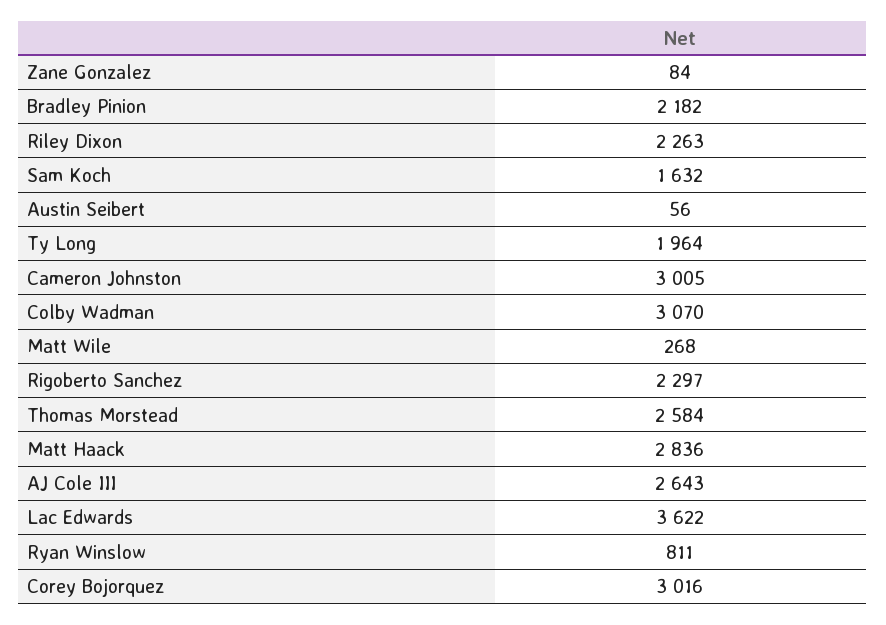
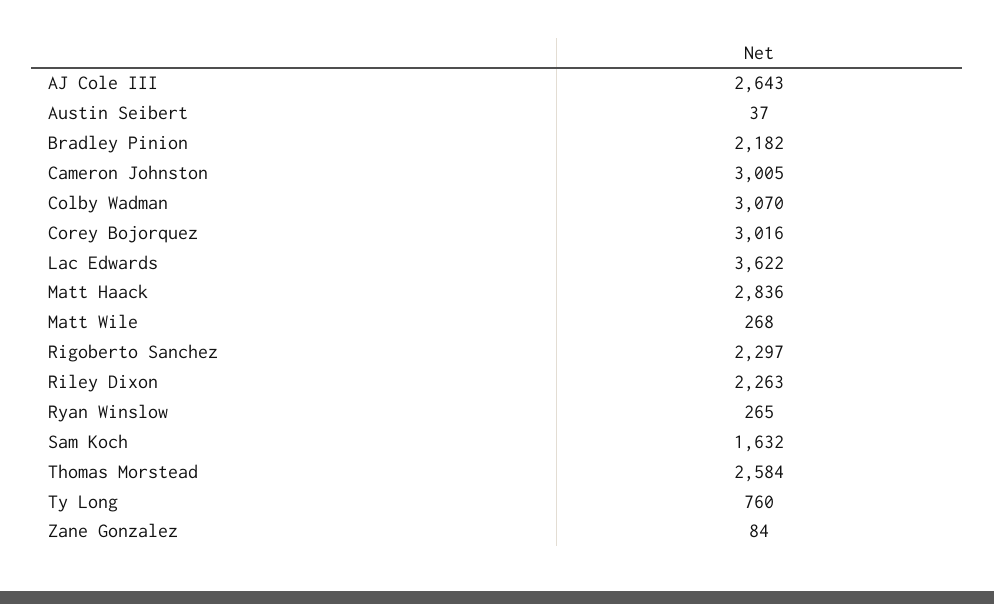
Austin Seibert: 56 -> 37
Ty Long: 1964 -> 760
Ryan Winslow: 811 -> 265

